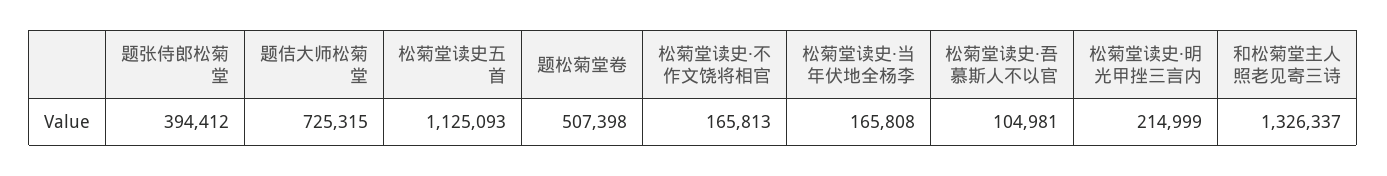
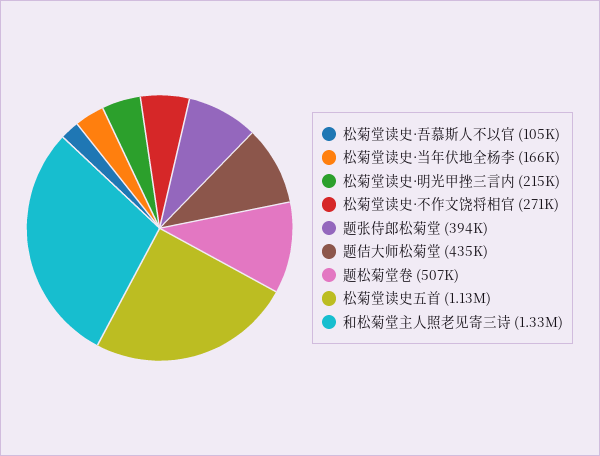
题佶大师松菊堂: 725315 -> 435000
松菊堂读史·不作文饶将相官: 165813 -> 271000

